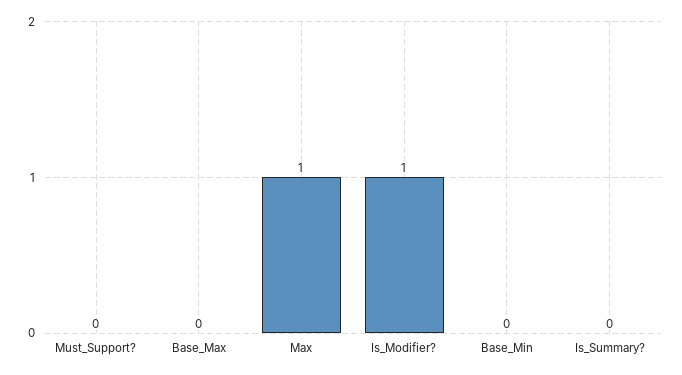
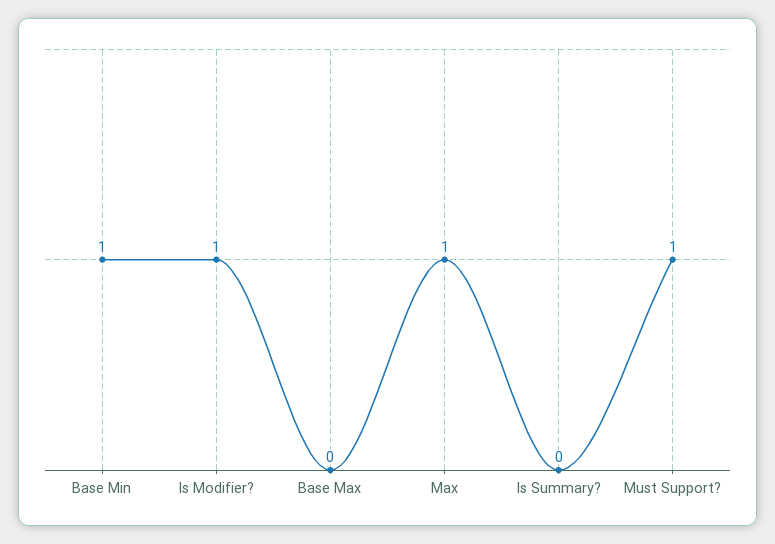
Must_Support?: 0 -> 1
Base_Min: 0 -> 1

